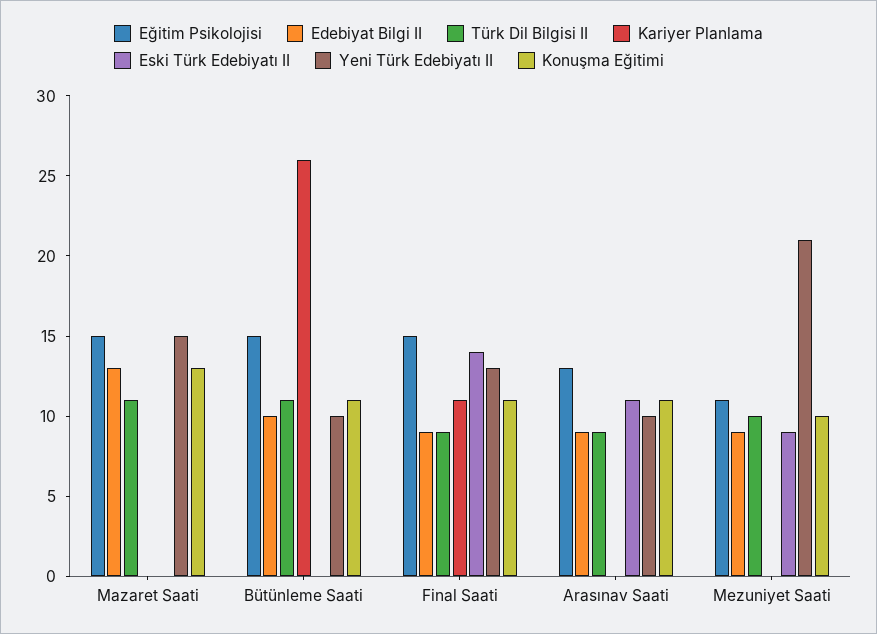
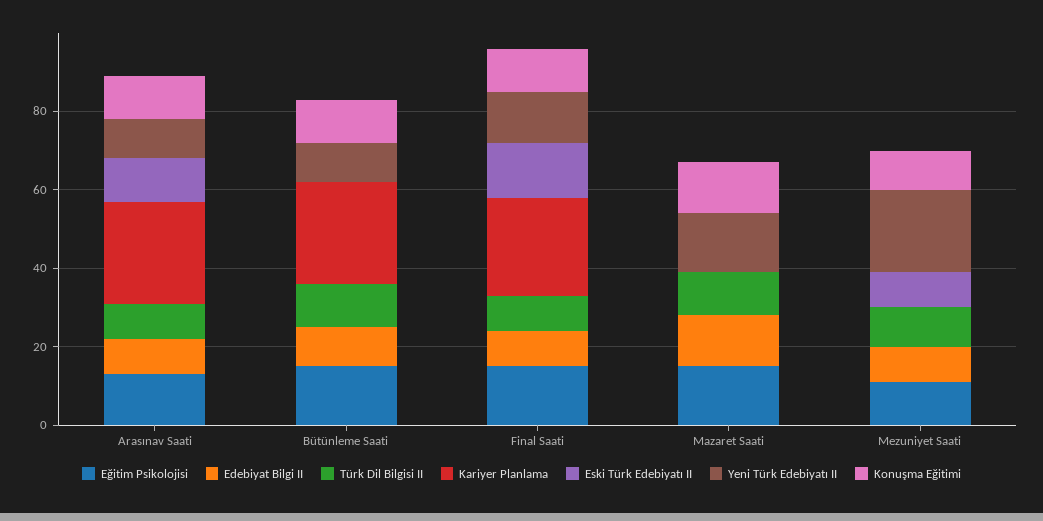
Kariyer Planlama, Final Saati: 11 -> 25
Kariyer Planlama, Arasınav Saati: 0 -> 25

